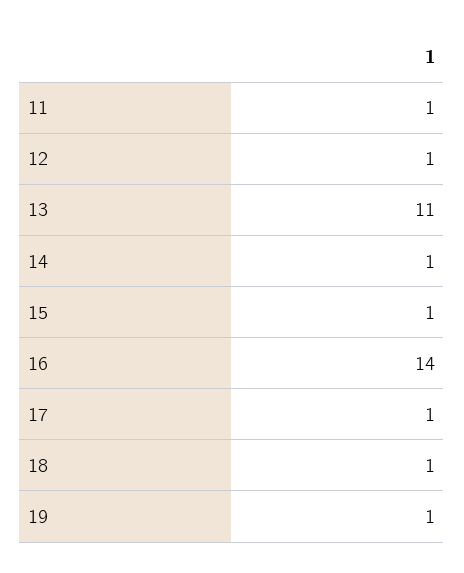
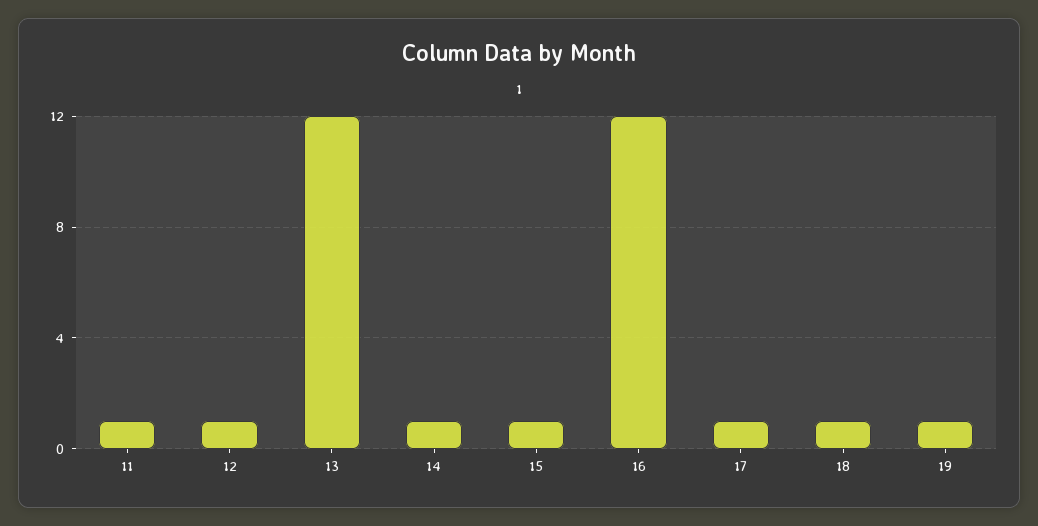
13: 11 -> 12
16: 14 -> 12

